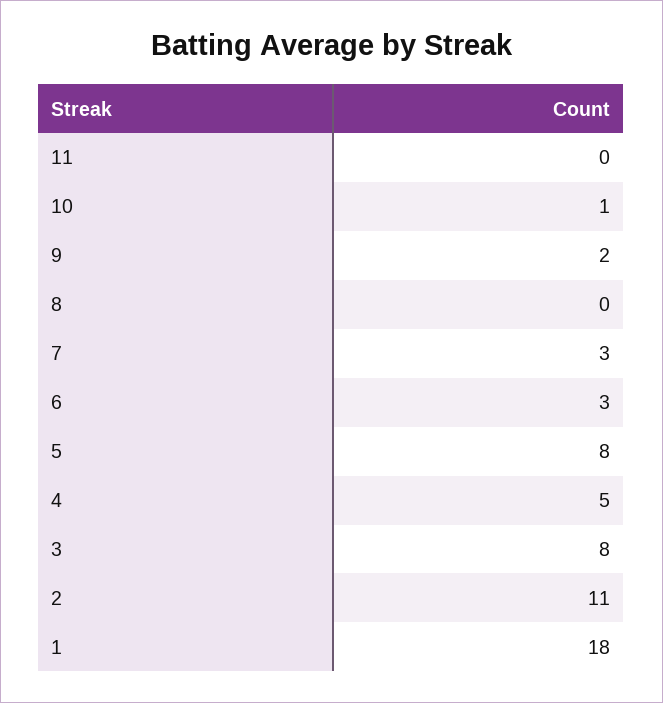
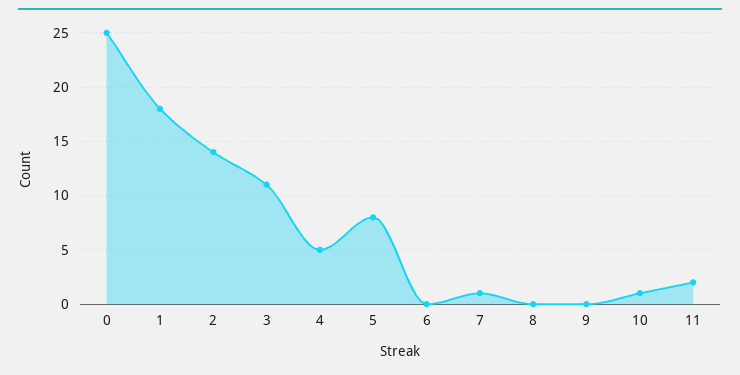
11: 0 -> 2
9: 2 -> 0
7: 3 -> 1
6: 3 -> 0
3: 8 -> 11
2: 11 -> 14
0: none -> 25

